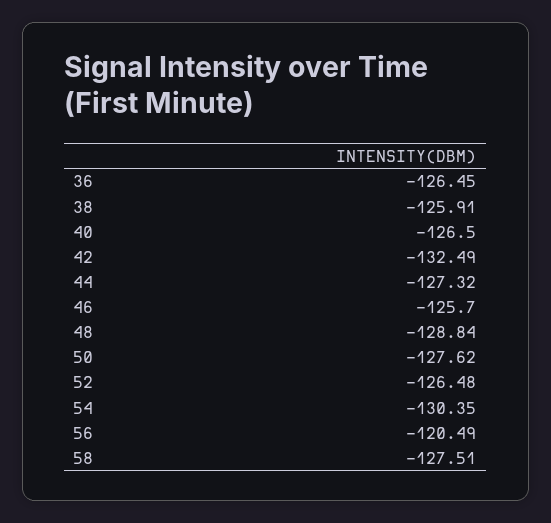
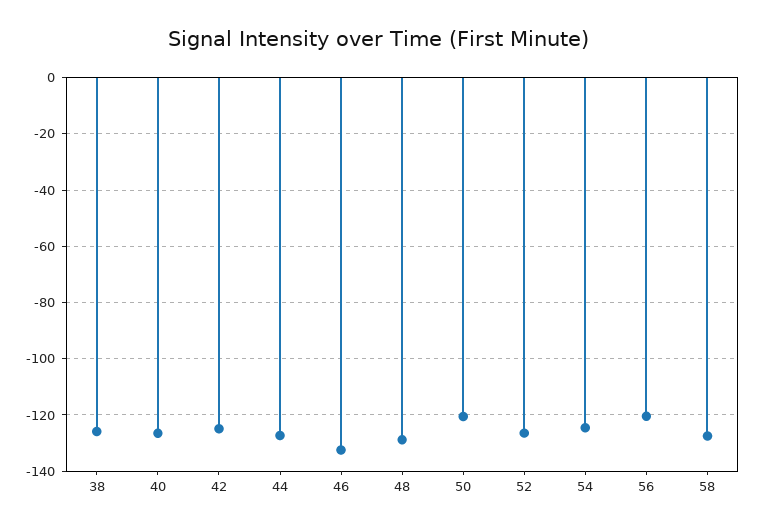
36: -126.45 -> none
42: -132.49 -> -125
46: -125.7 -> -132.5
50: -127.62 -> -120
54: -130.35 -> -125

